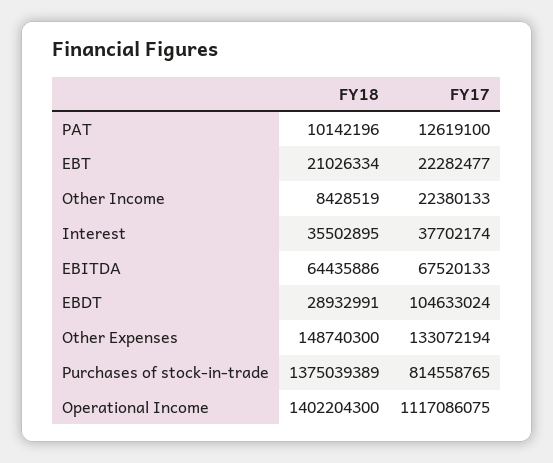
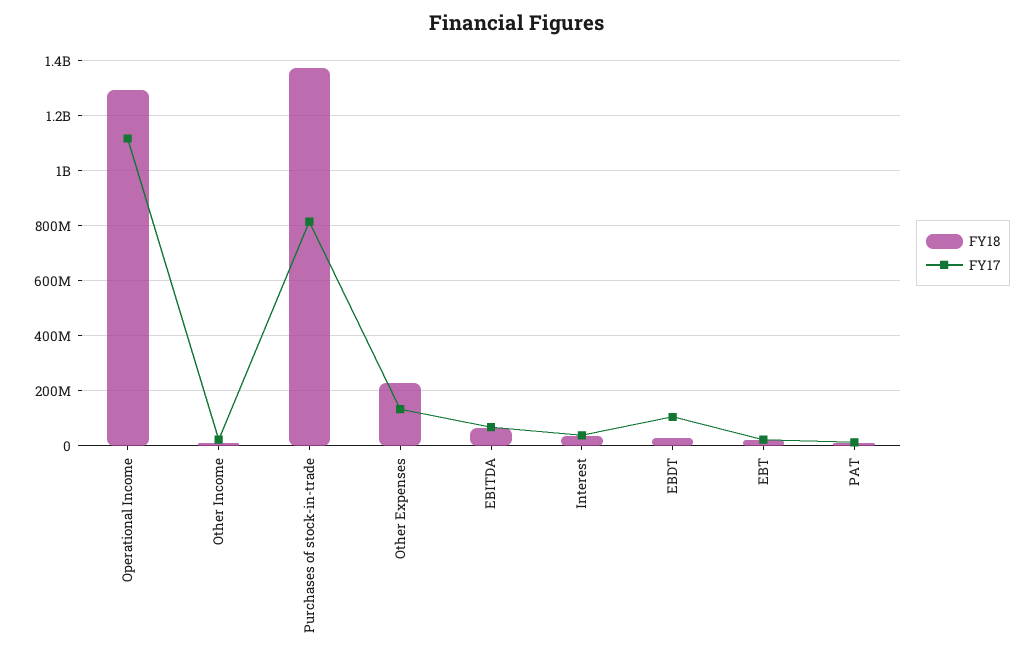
FY18, Other Expenses: 148740300 -> 225000000
FY18, Operational Income: 1402204300 -> 1300000000

